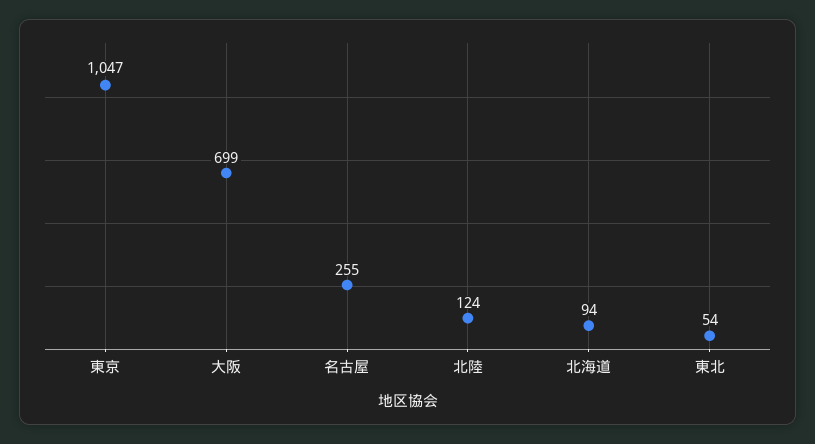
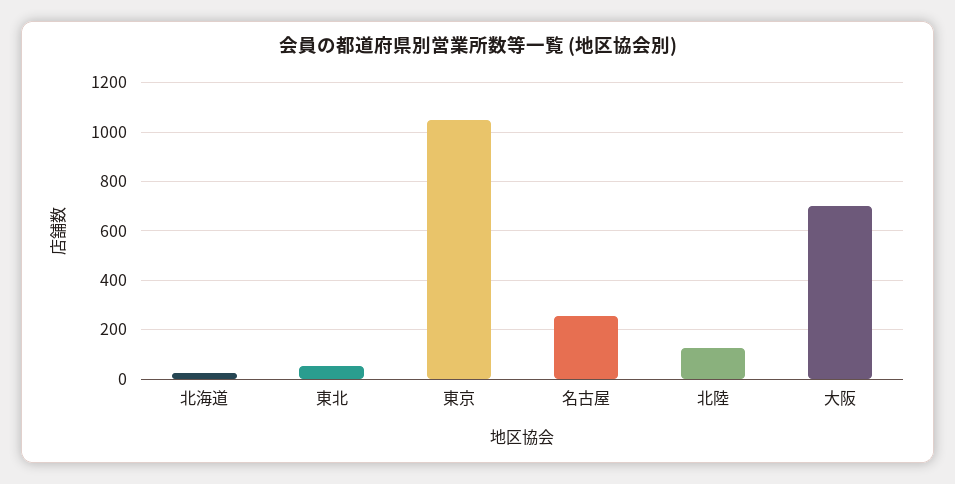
北海道: 94 -> 25

